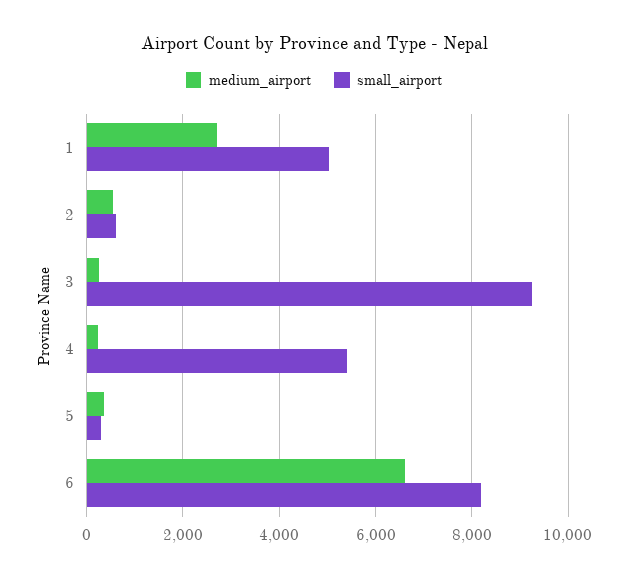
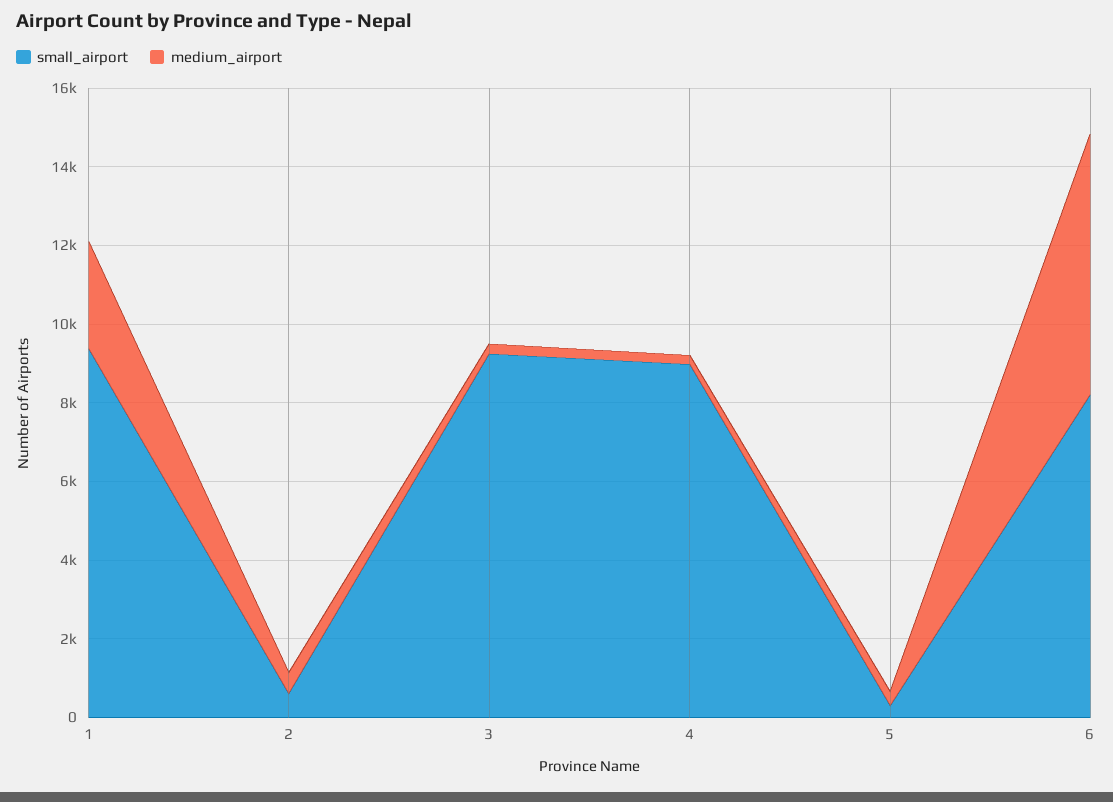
small_airport, 1: 5000 -> 9500
small_airport, 4: 5400 -> 9000

